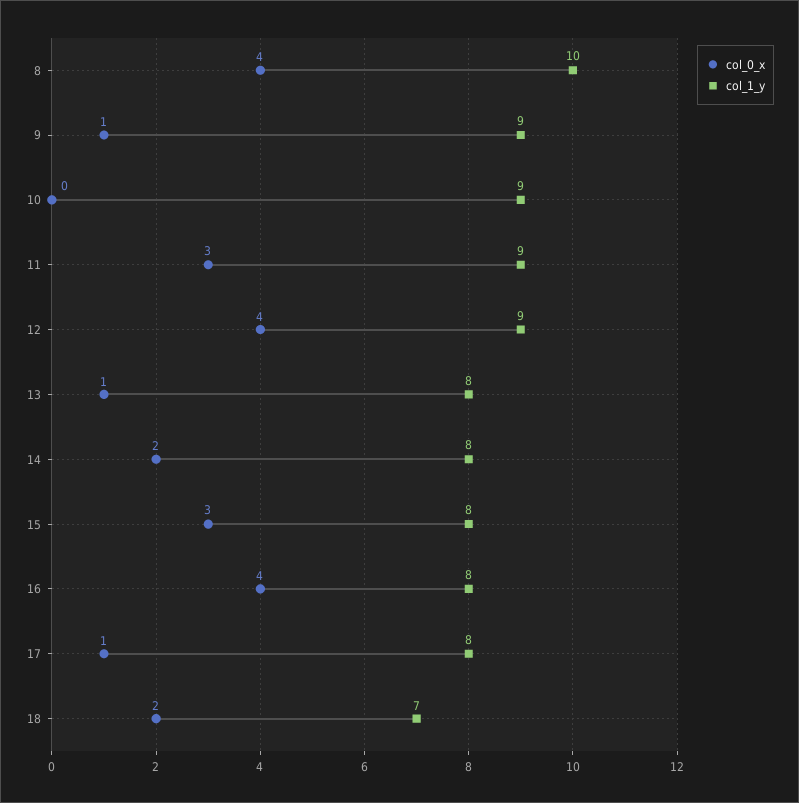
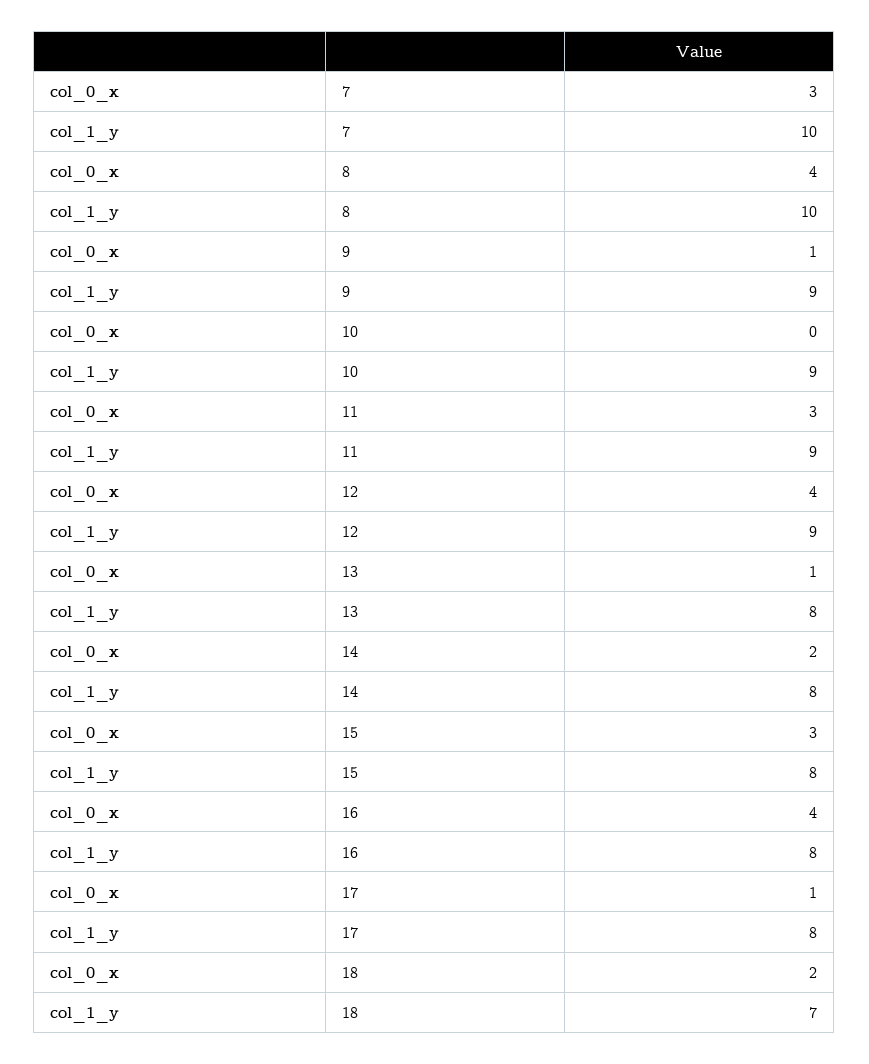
col_0_x, 7: none -> 3
col_1_y, 7: none -> 10

